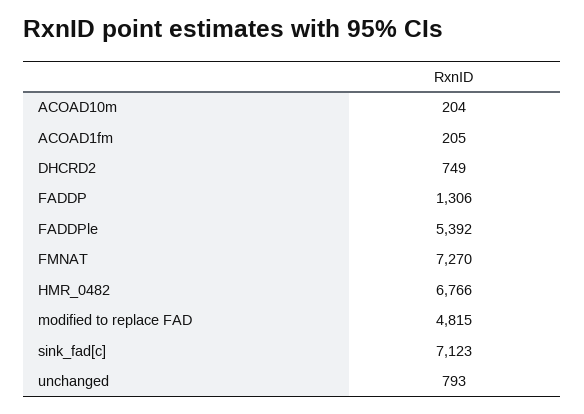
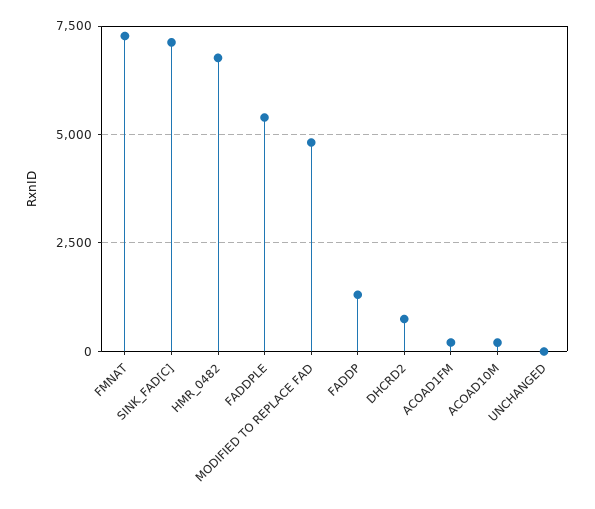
unchanged: 793 -> 0

